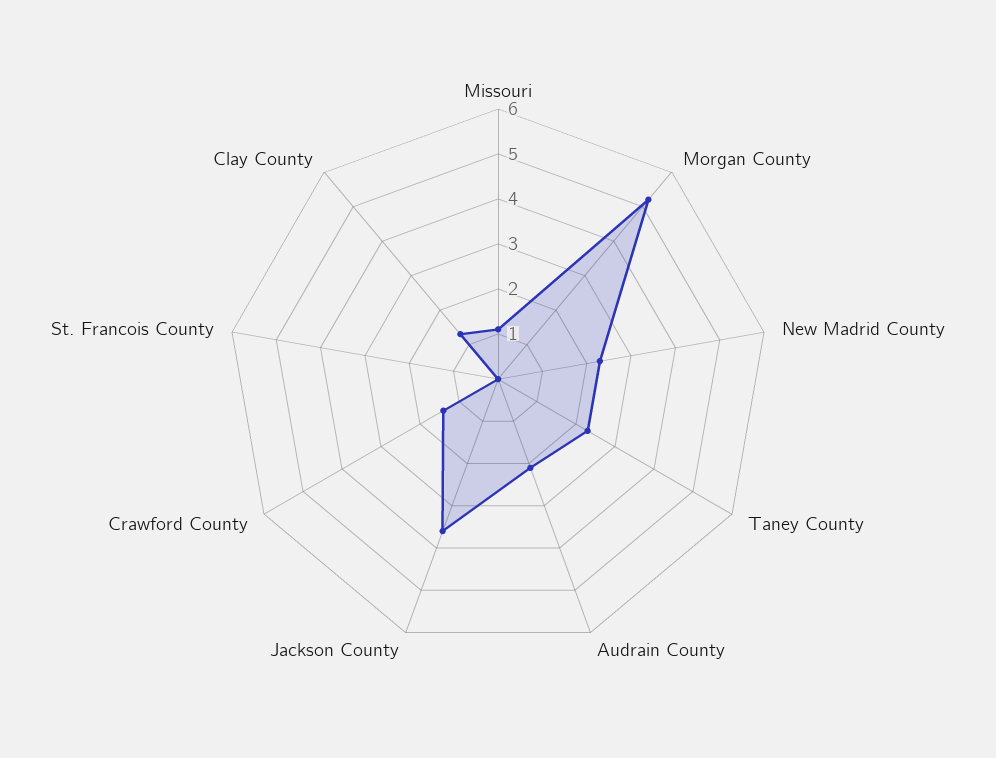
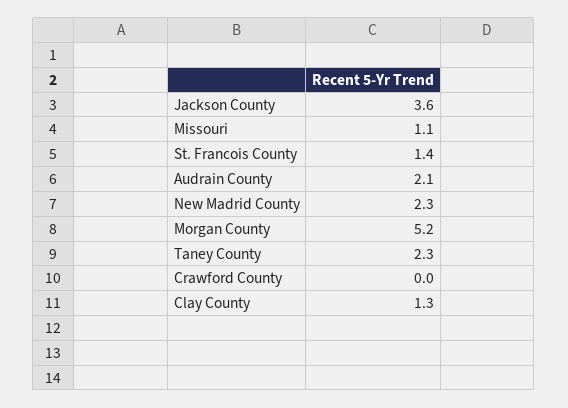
Crawford County: 1.5 -> 0
St. Francois County: 0 -> 1.4

